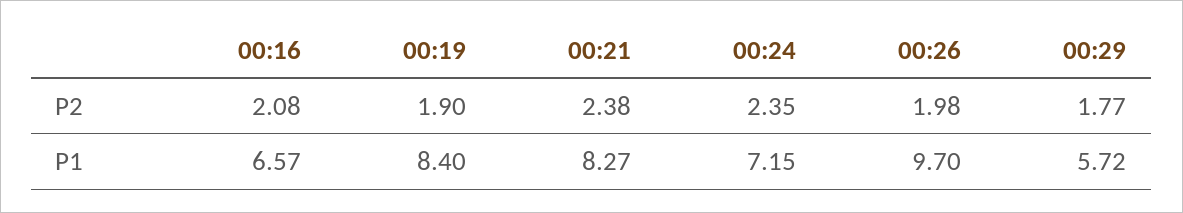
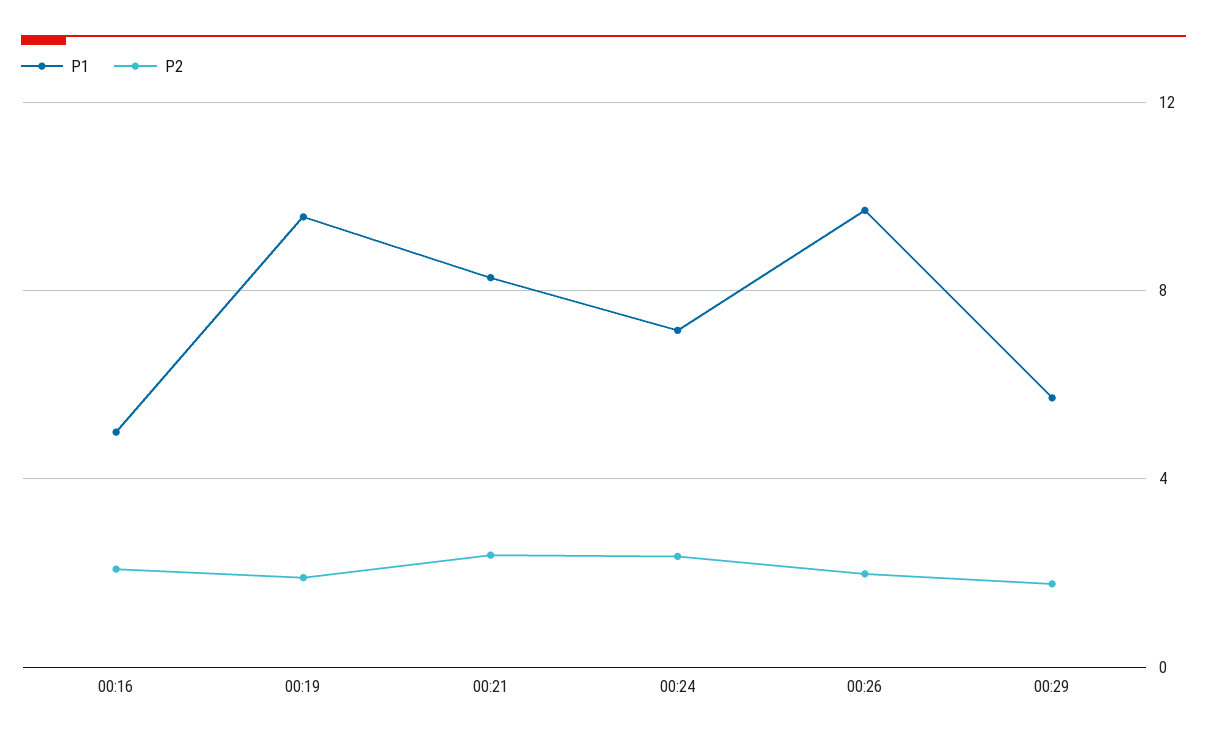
P1, 00:16: 6.57 -> 5
P1, 00:19: 8.4 -> 9.5

